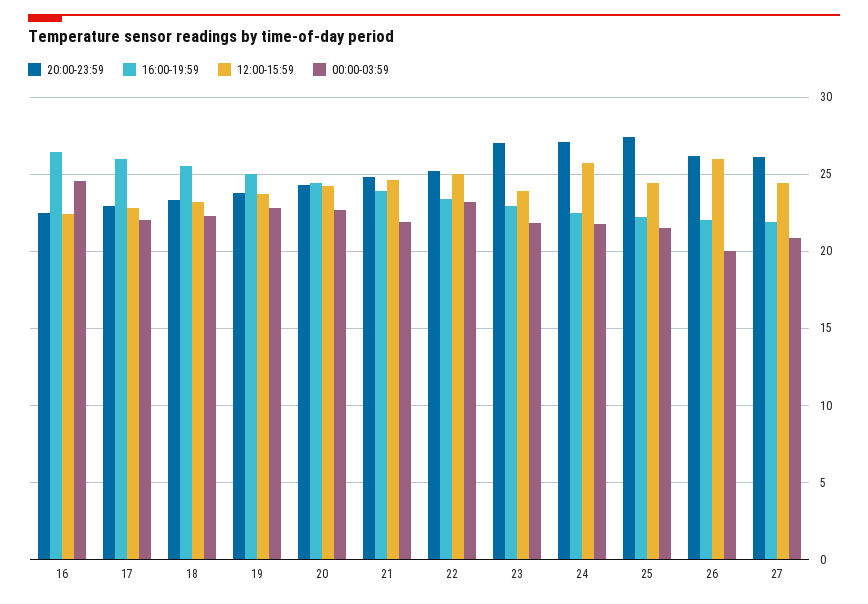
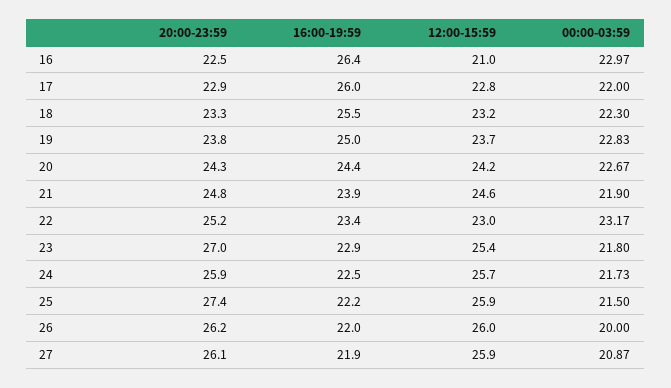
12:00-15:59, 16: 22.5 -> 21
00:00-03:59, 16: 24.5 -> 22.97
12:00-15:59, 22: 25 -> 23
12:00-15:59, 23: 24 -> 25.4
20:00-23:59, 24: 27 -> 25.9
12:00-15:59, 25: 24.5 -> 25.9
12:00-15:59, 27: 24.5 -> 25.9

